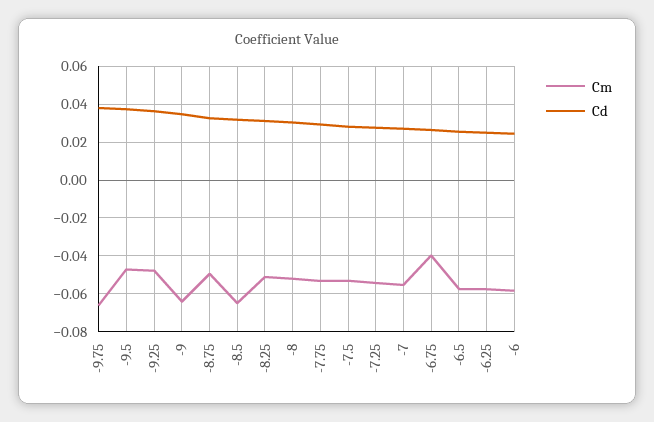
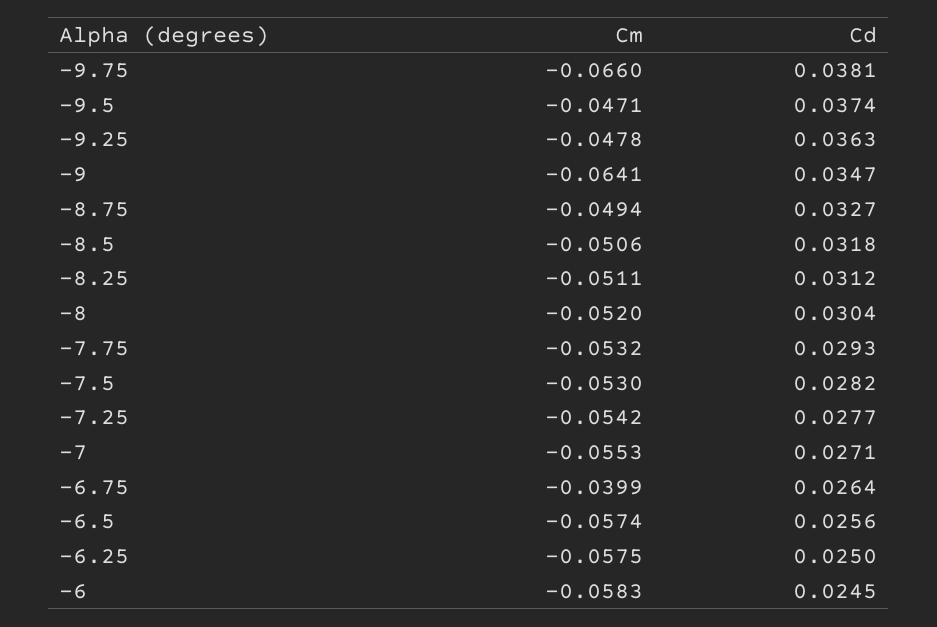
Cm, -8.5: -0.065 -> -0.0506

